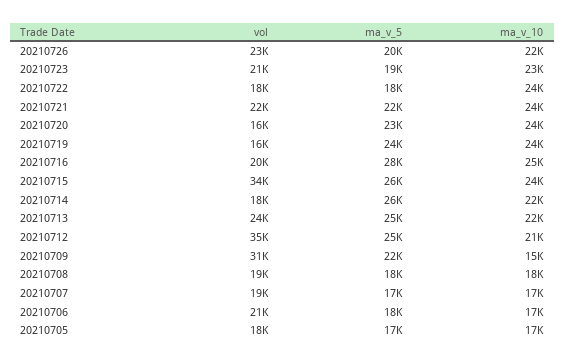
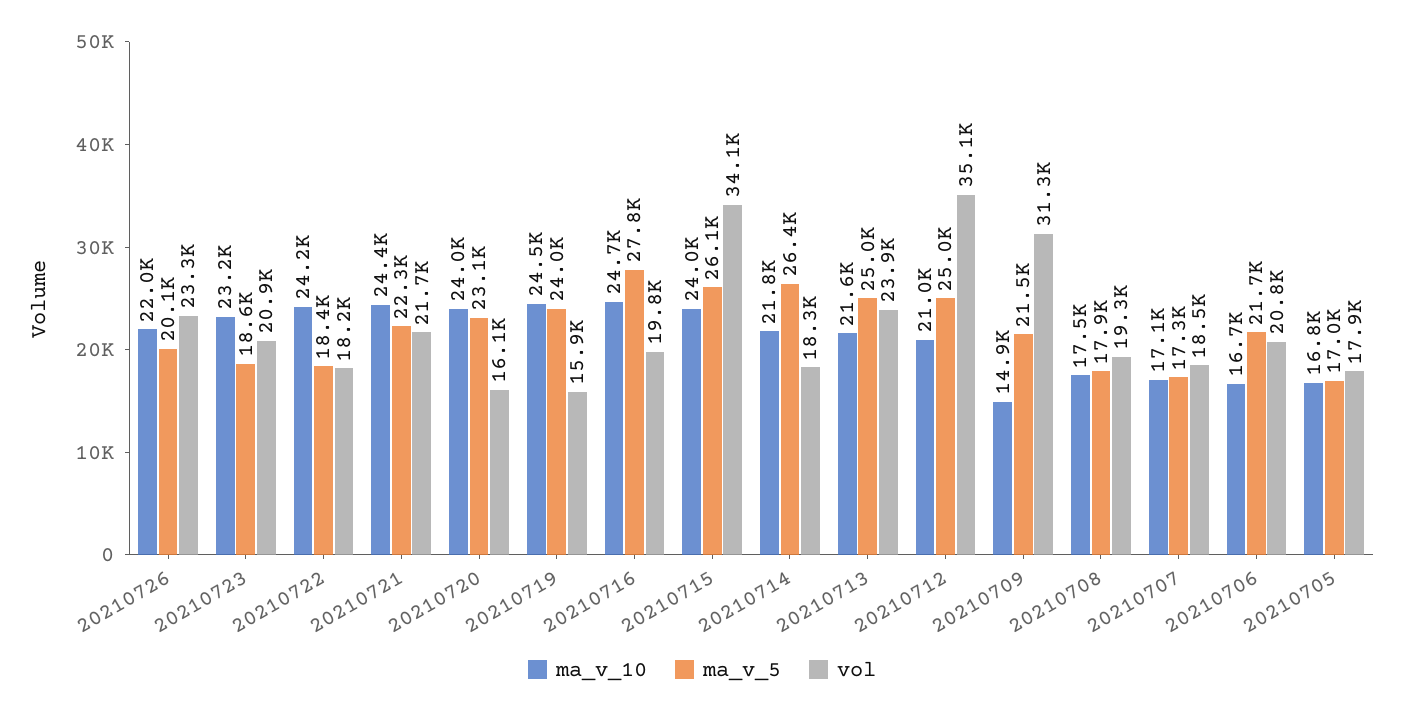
ma_v_5, 20210706: 18000 -> 21700

